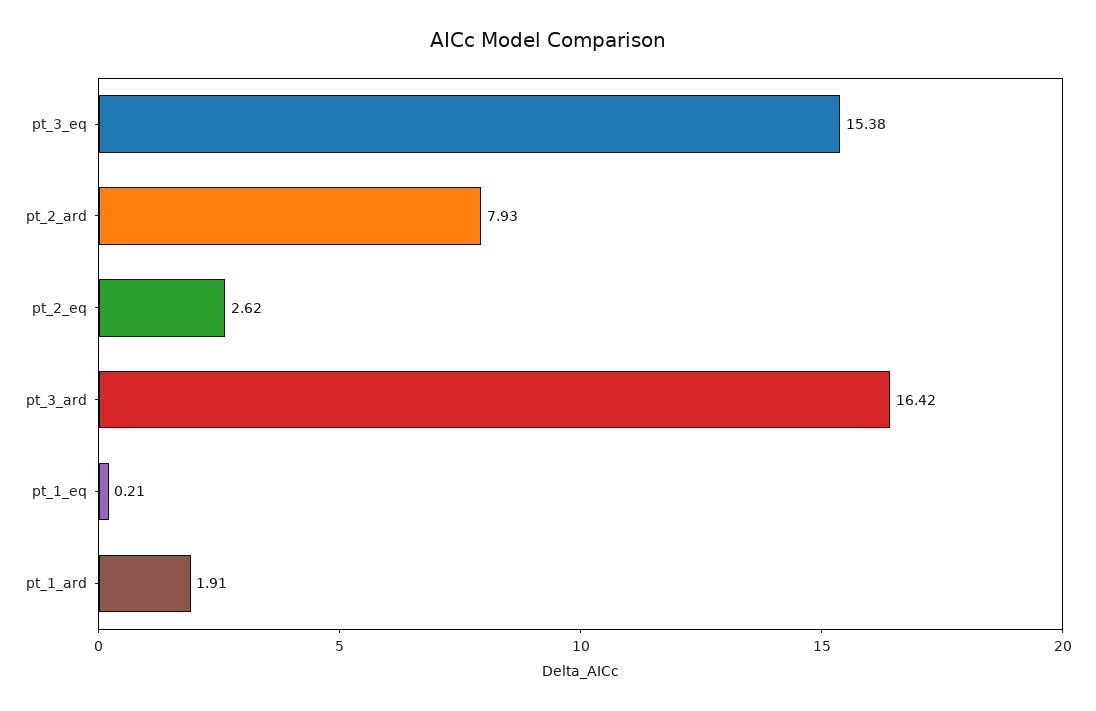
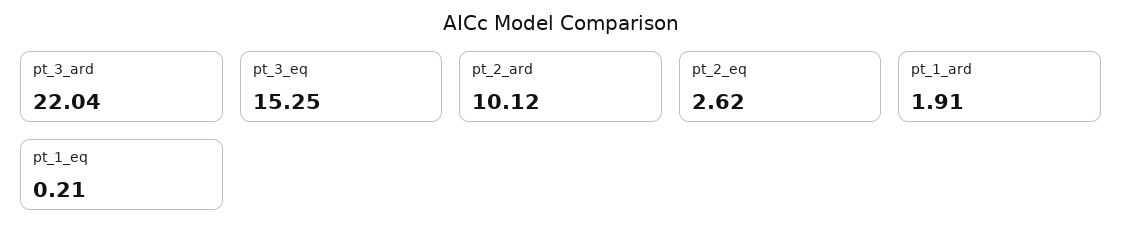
pt_3_eq: 15.38 -> 15.25
pt_2_ard: 7.93 -> 10.12
pt_3_ard: 16.42 -> 22.04

